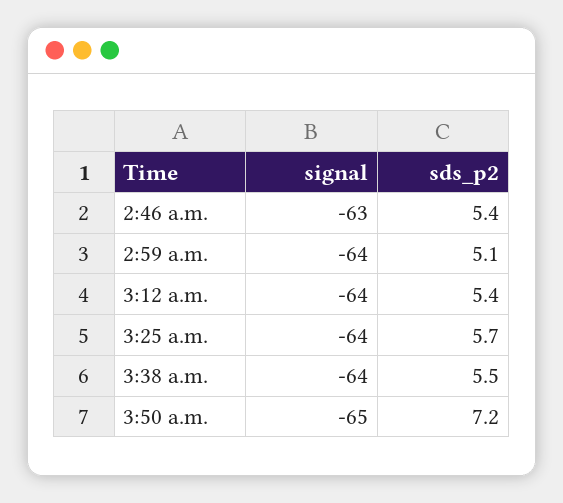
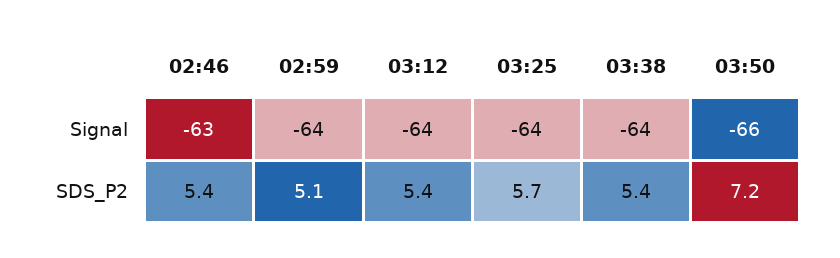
sds_p2, 3:38 a.m.: 5.5 -> 5.4
signal, 3:50 a.m.: -65 -> -66

